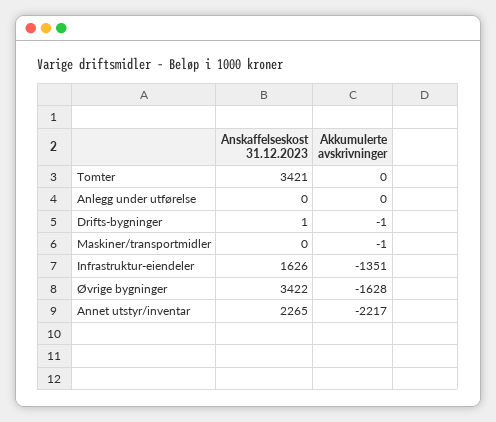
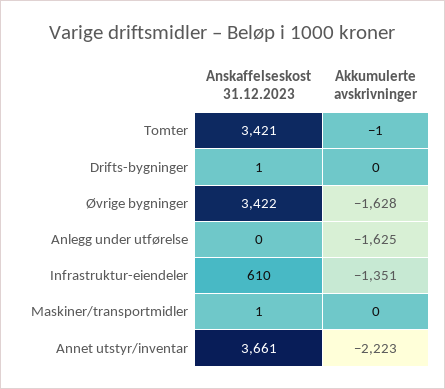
Akkumulerte avskrivninger, Tomter: 0 -> -1
Akkumulerte avskrivninger, Anlegg under utførelse: 0 -> -1625
Akkumulerte avskrivninger, Drifts-bygninger: -1 -> 0
Anskaffelseskost 31.12.2023, Maskiner/transportmidler: 0 -> 1
Akkumulerte avskrivninger, Maskiner/transportmidler: -1 -> 0
Anskaffelseskost 31.12.2023, Infrastruktur-eiendeler: 1626 -> 610
Anskaffelseskost 31.12.2023, Annet utstyr/inventar: 2265 -> 3661
Akkumulerte avskrivninger, Annet utstyr/inventar: -2217 -> -2223

